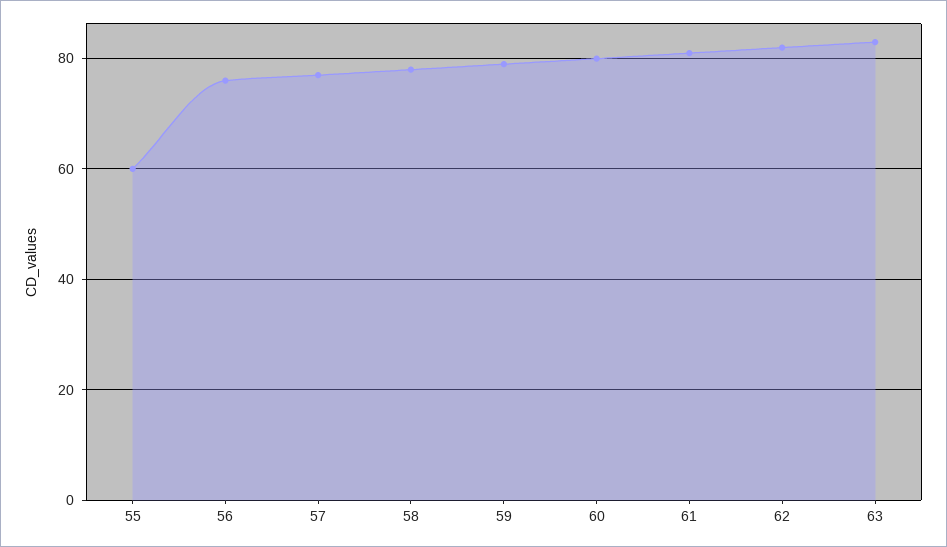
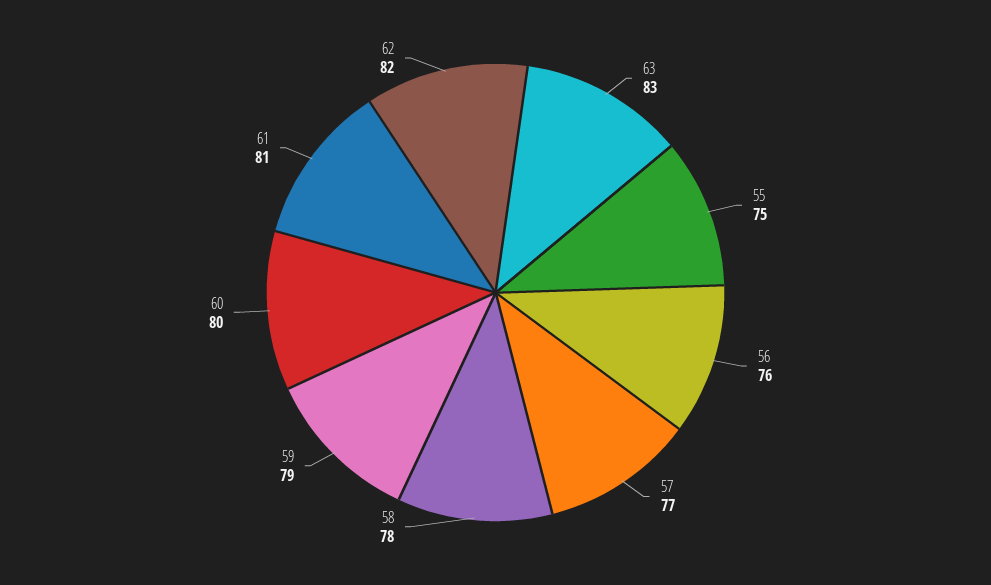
55: 60 -> 75

